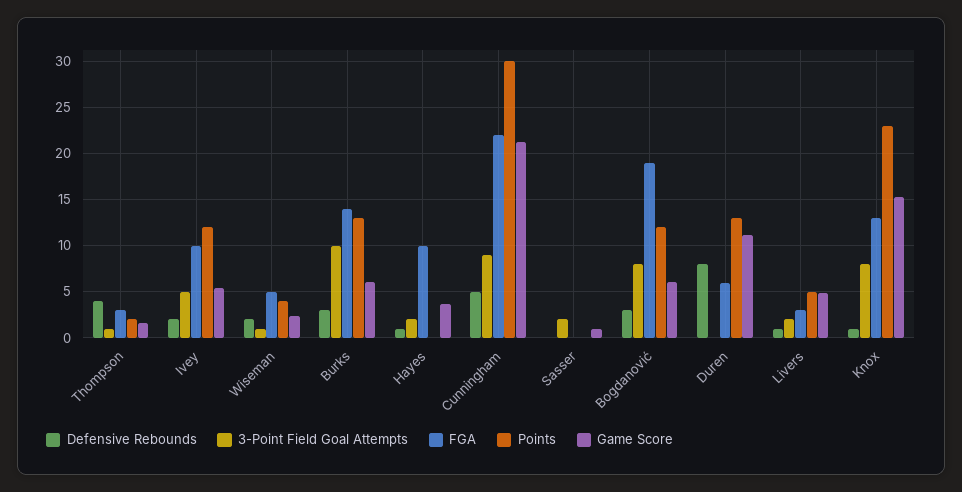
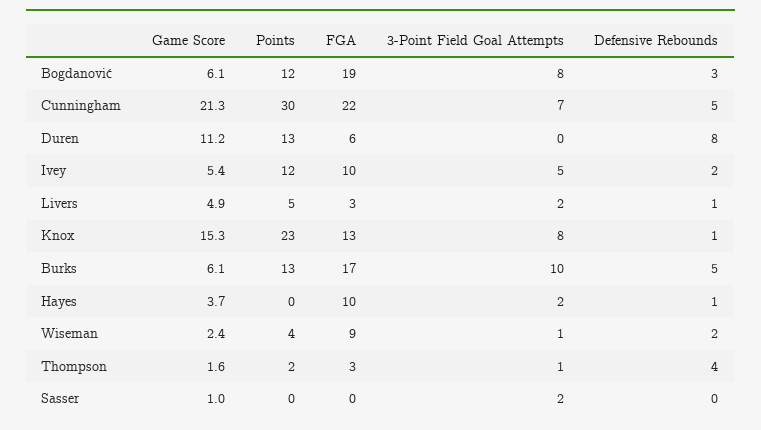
FGA, Wiseman: 5 -> 9
Defensive Rebounds, Burks: 3 -> 5
FGA, Burks: 14 -> 17
3-Point Field Goal Attempts, Cunningham: 9 -> 7

